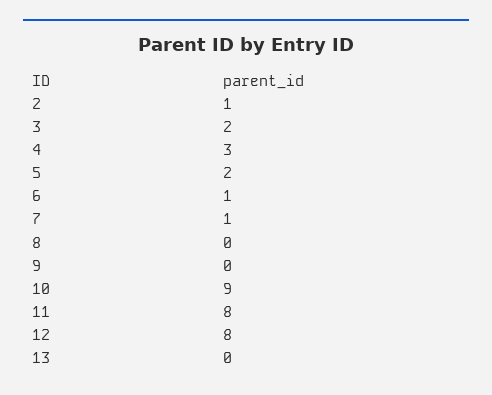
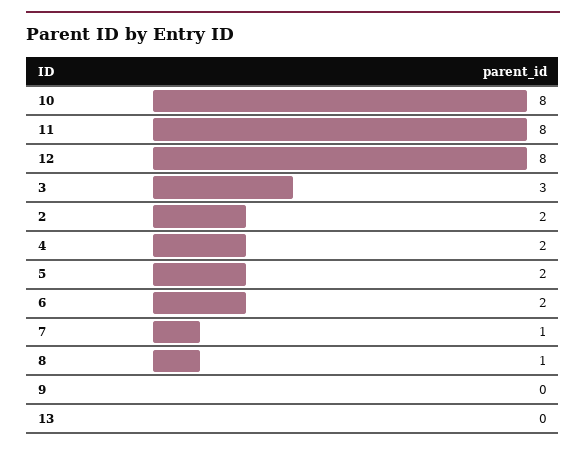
2: 1 -> 2
3: 2 -> 3
4: 3 -> 2
6: 1 -> 2
8: 0 -> 1
10: 9 -> 8

